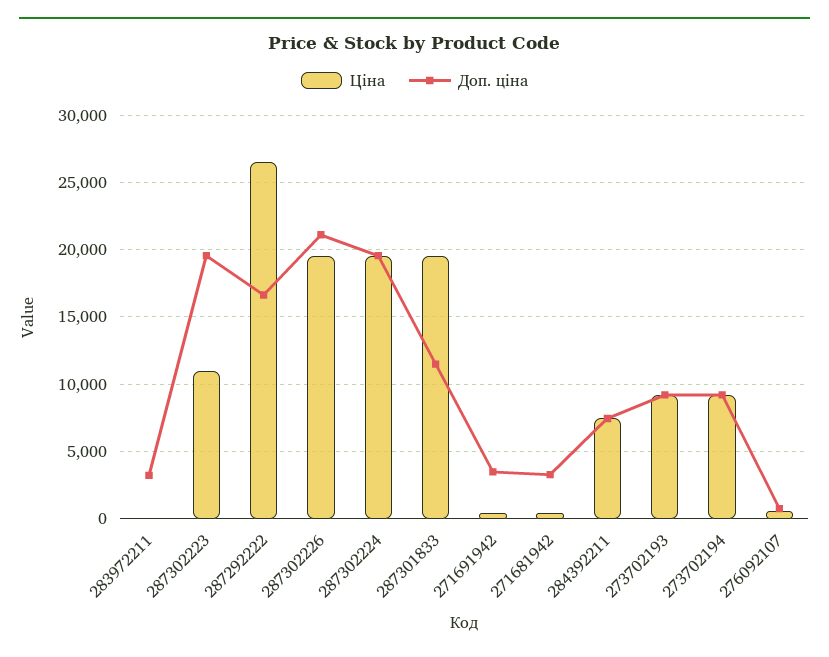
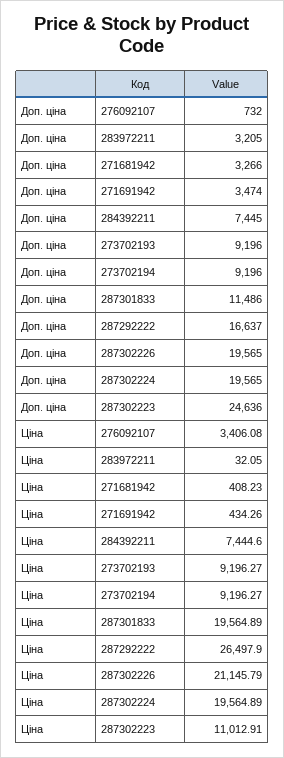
Доп. ціна, 287302223: 19500 -> 24636
Ціна, 287302226: 19500 -> 21145.79
Доп. ціна, 287302226: 21000 -> 19565
Ціна, 276092107: 500 -> 3406.08

